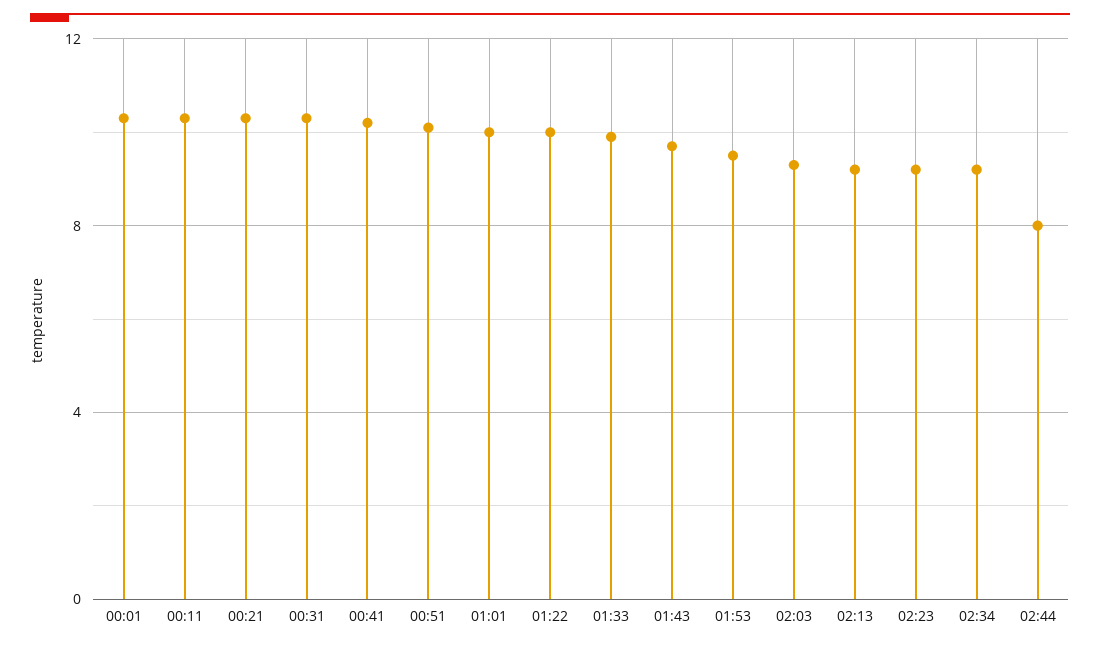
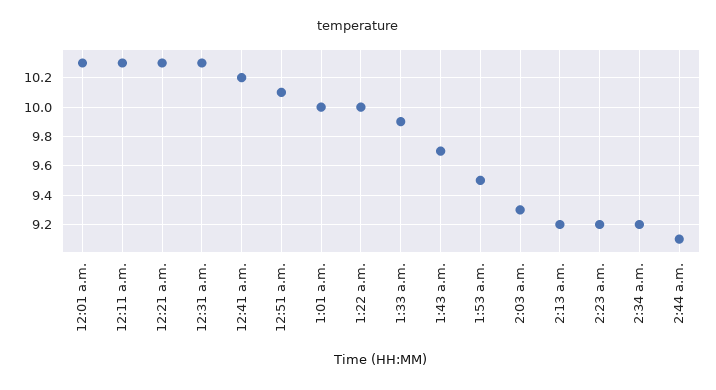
02:44: 8 -> 9.1

